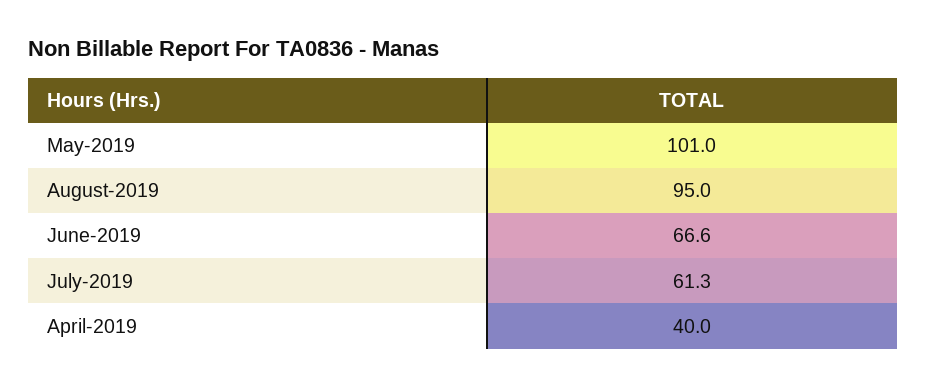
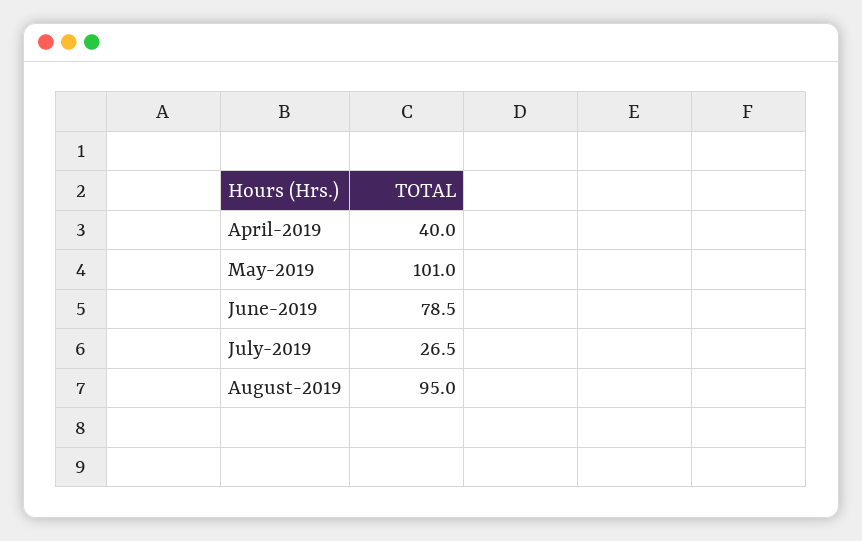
June-2019: 66.6 -> 78.5
July-2019: 61.3 -> 26.5

